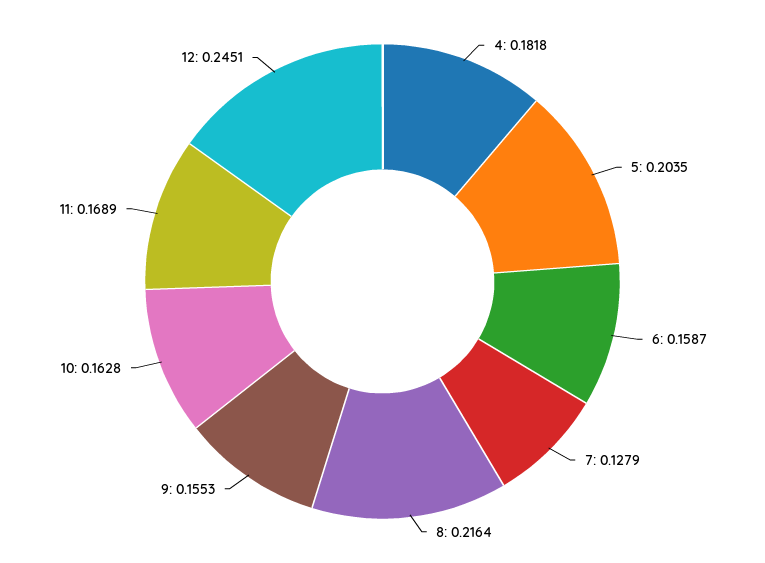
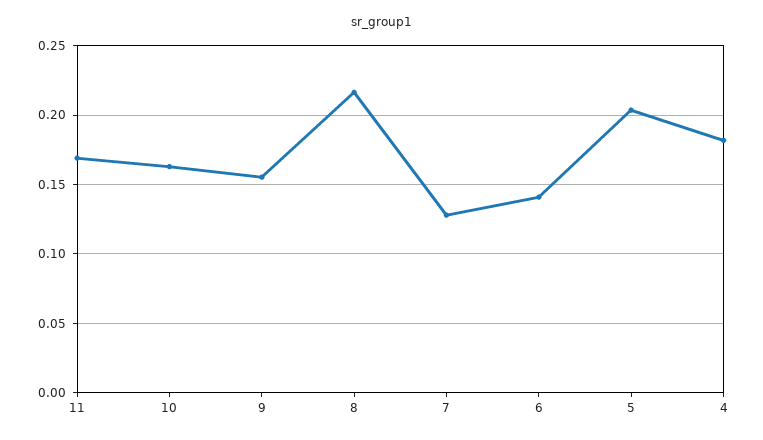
6: 0.1587 -> 0.14
12: 0.2451 -> none

